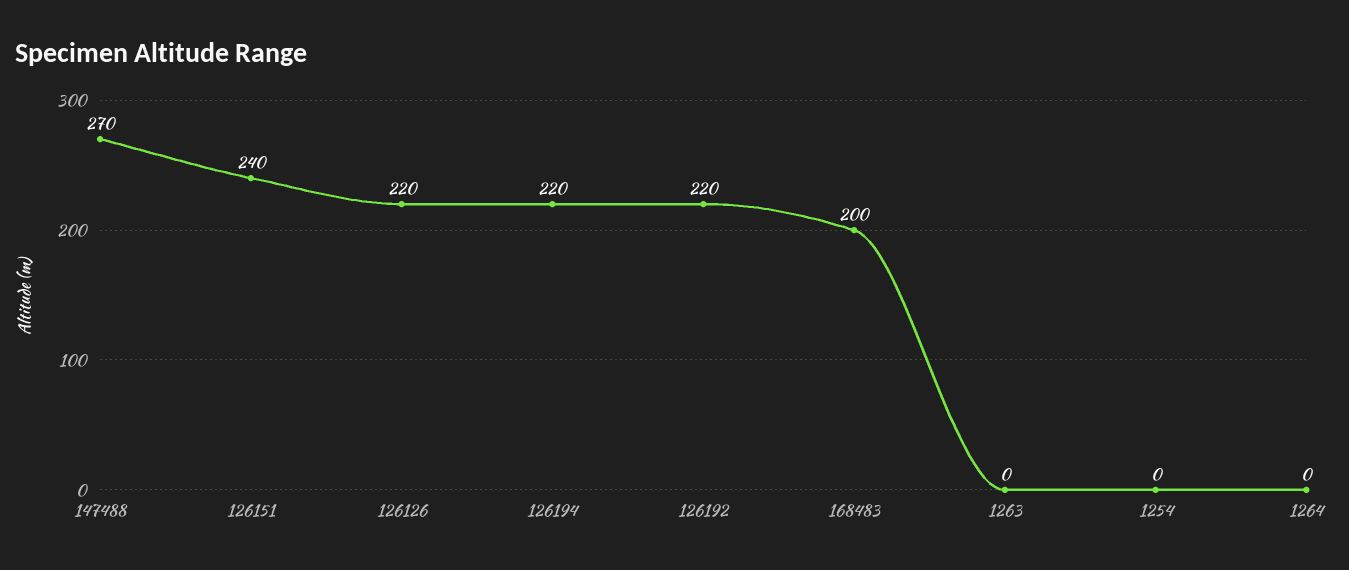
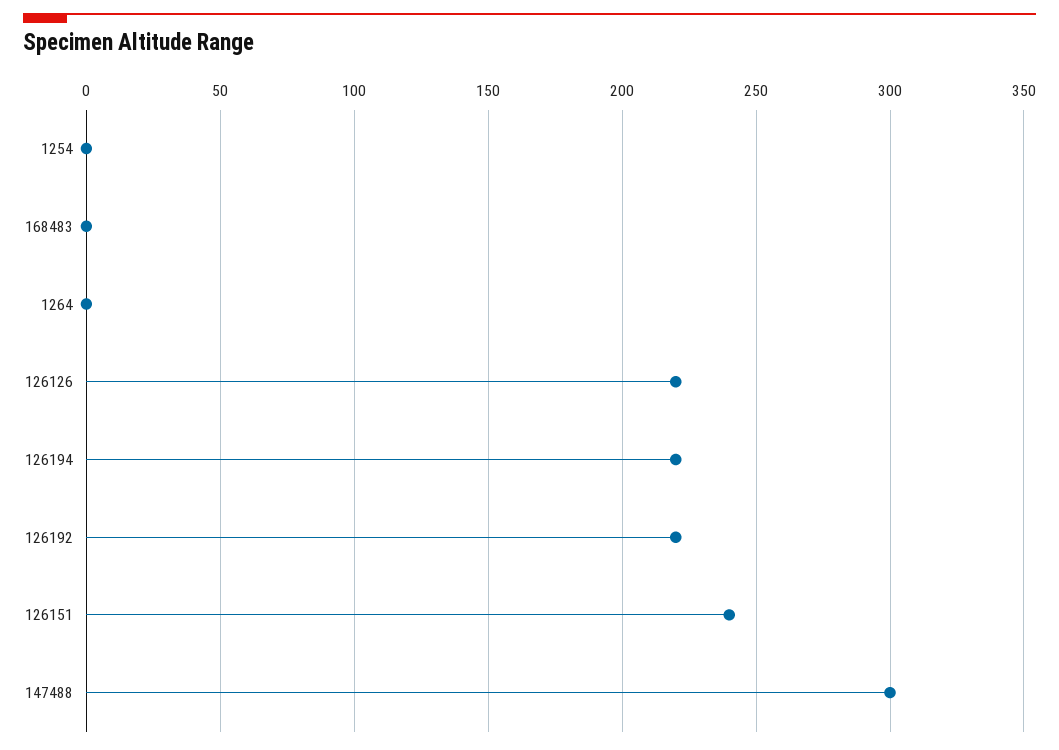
147488: 270 -> 300
168483: 200 -> 0
1263: 0 -> none

